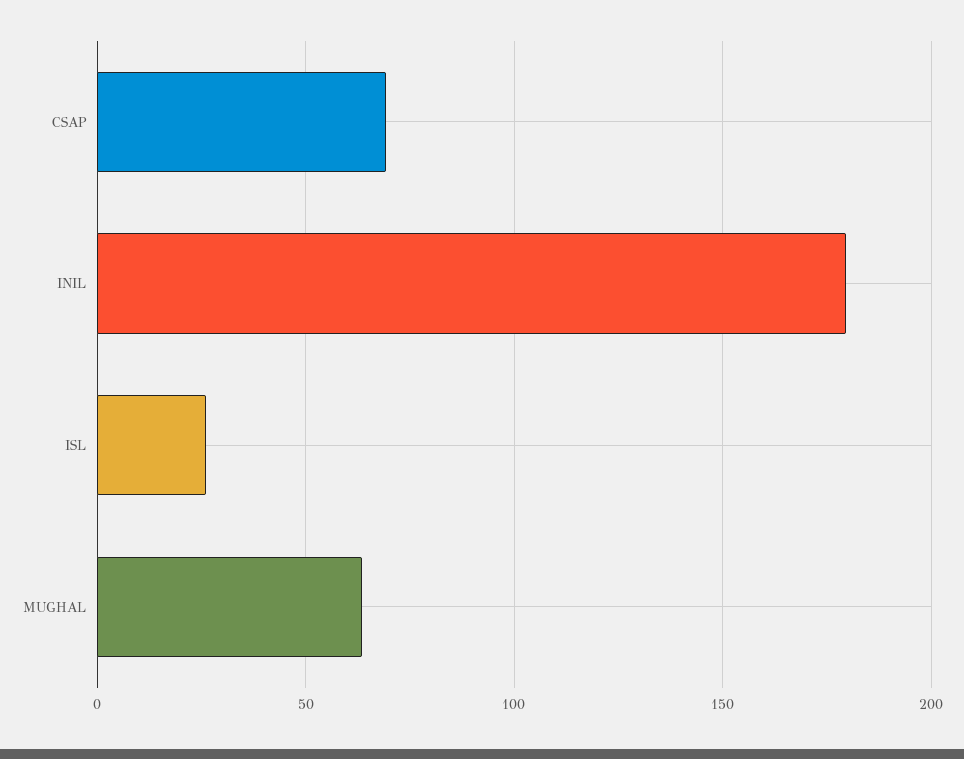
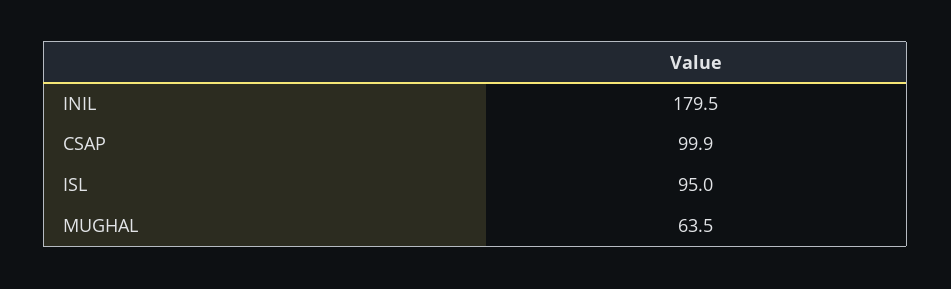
CSAP: 70 -> 99.9
ISL: 25 -> 95

